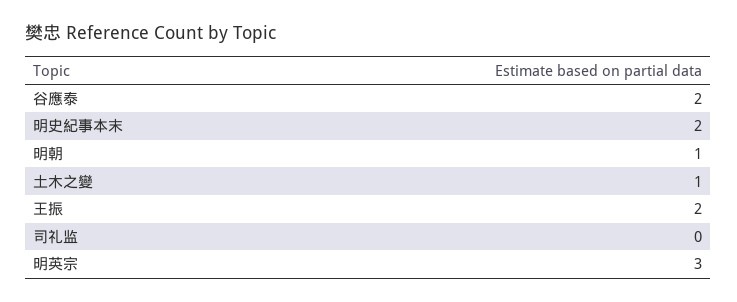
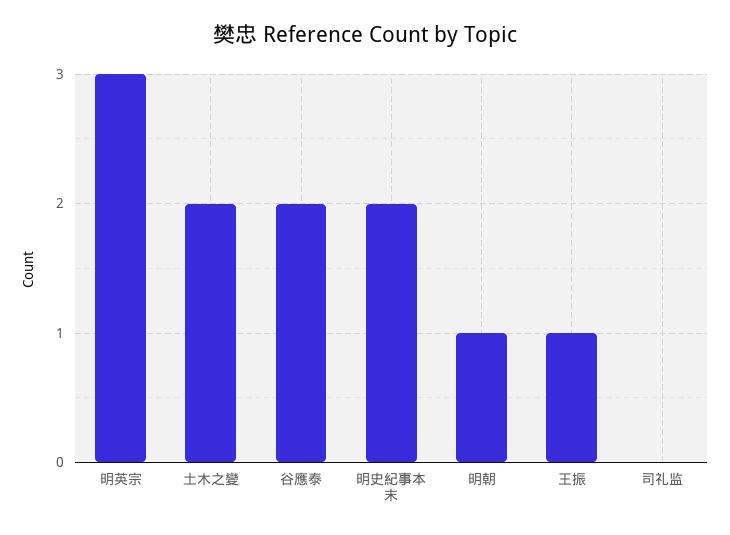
土木之變: 1 -> 2
王振: 2 -> 1

